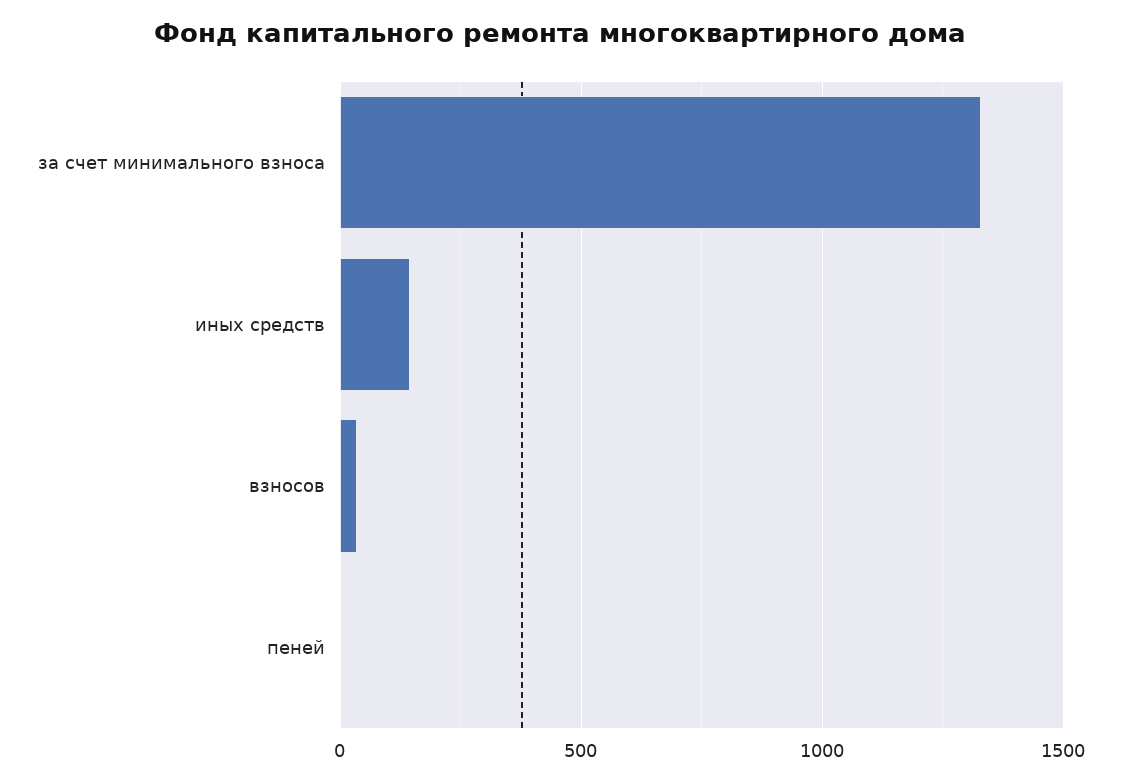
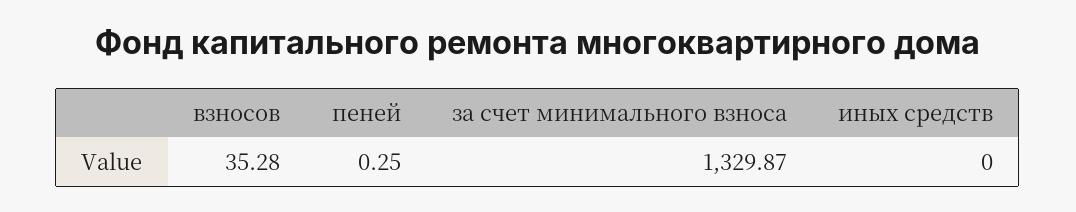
иных средств: 150 -> 0

